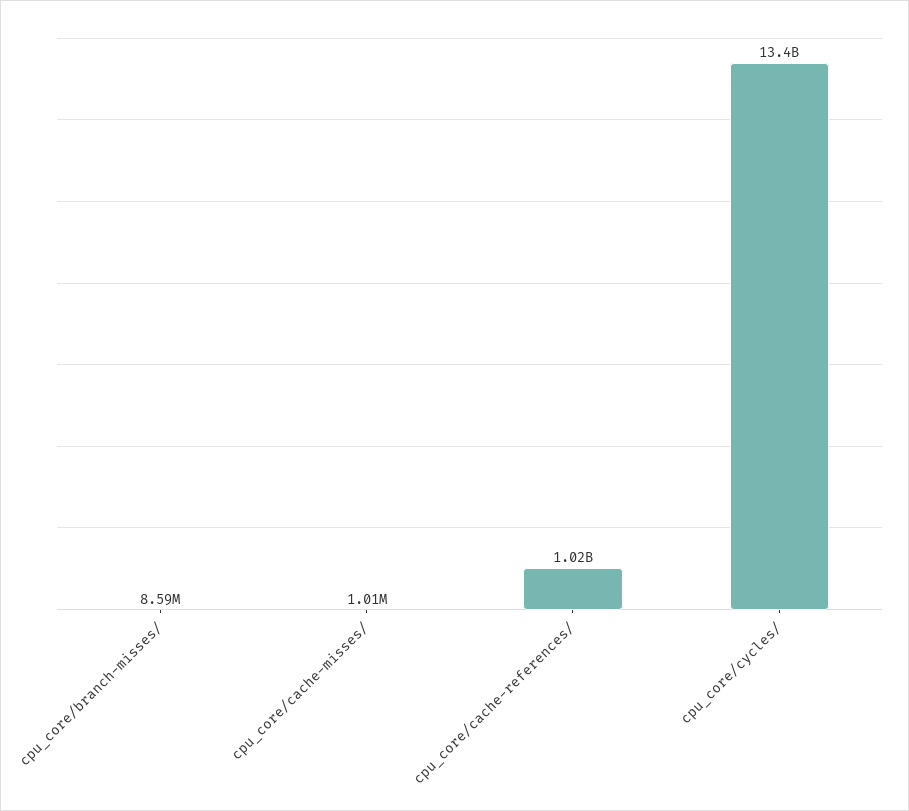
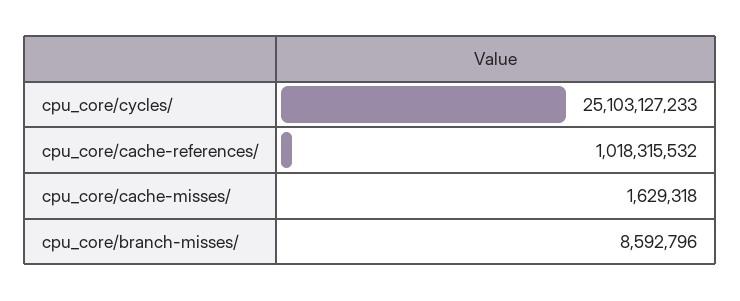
cpu_core/cache-misses/: 1010000 -> 1629318
cpu_core/cycles/: 13400000000 -> 25103127233

